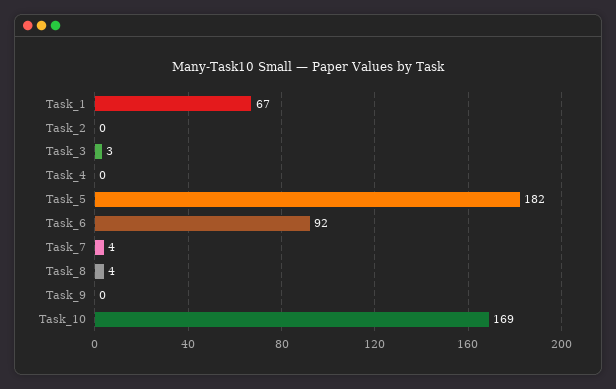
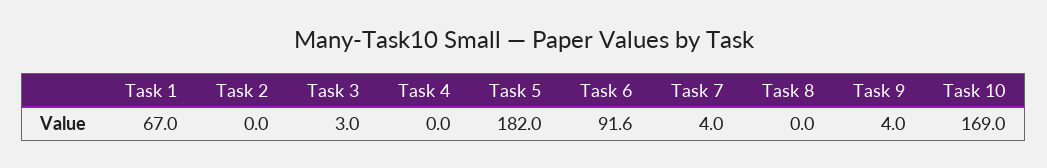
Task_8: 4 -> 0
Task_9: 0 -> 4

